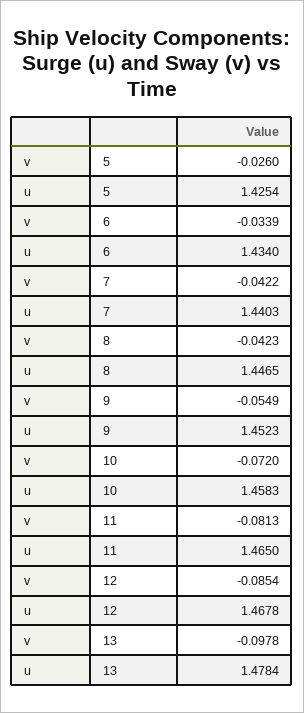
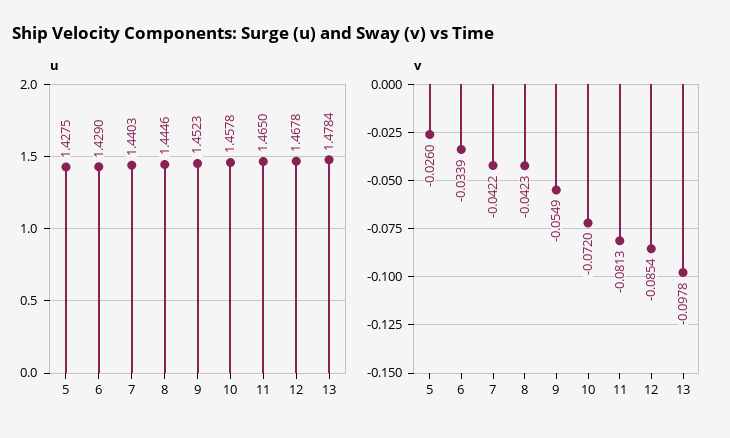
u, 5: 1.4254 -> 1.4275
u, 6: 1.434 -> 1.429
u, 8: 1.4465 -> 1.4446
u, 10: 1.4583 -> 1.4578

